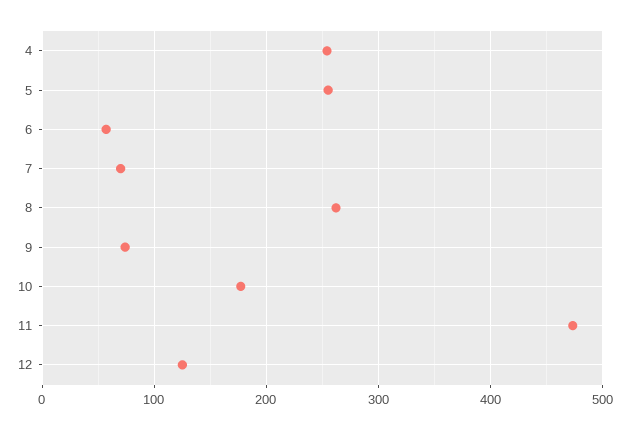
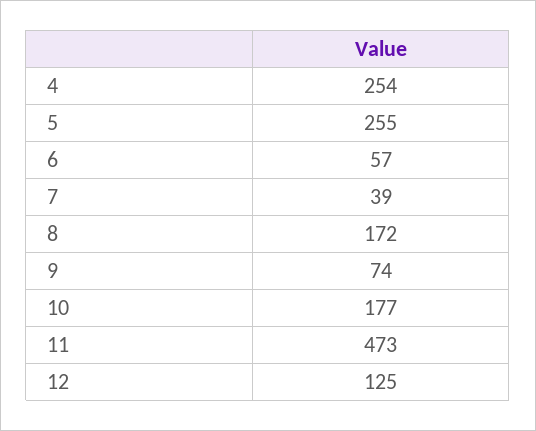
7: 70 -> 39
8: 260 -> 172

